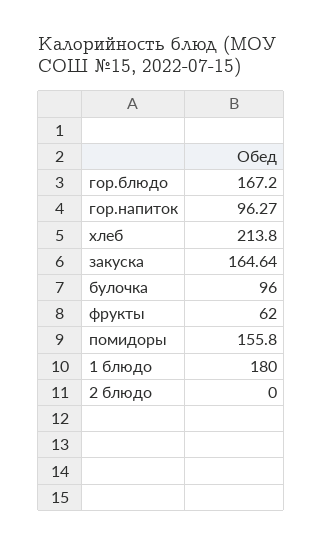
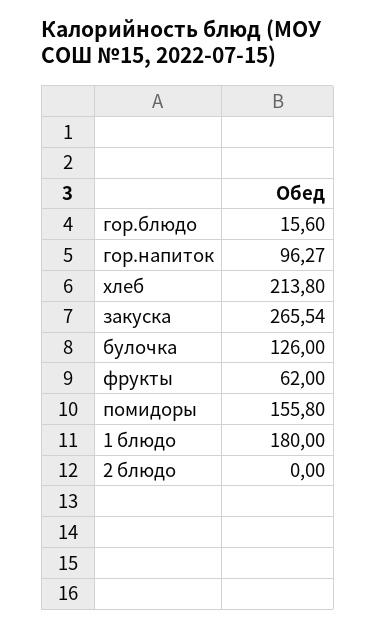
гор.блюдо: 167.2 -> 15.6
закуска: 164.64 -> 265.54
булочка: 96 -> 126

